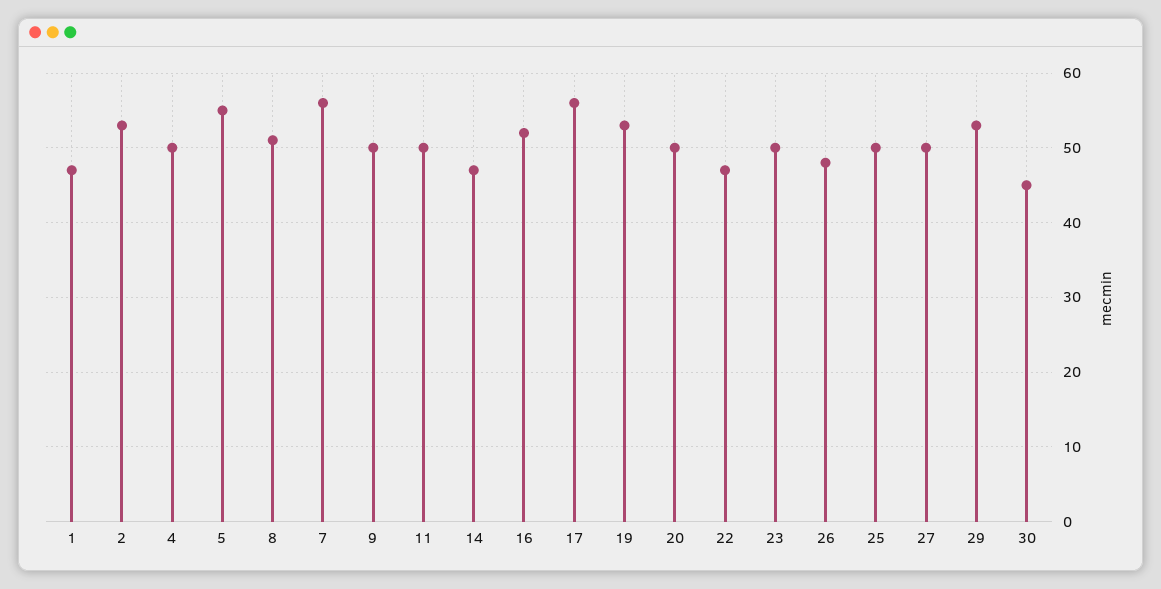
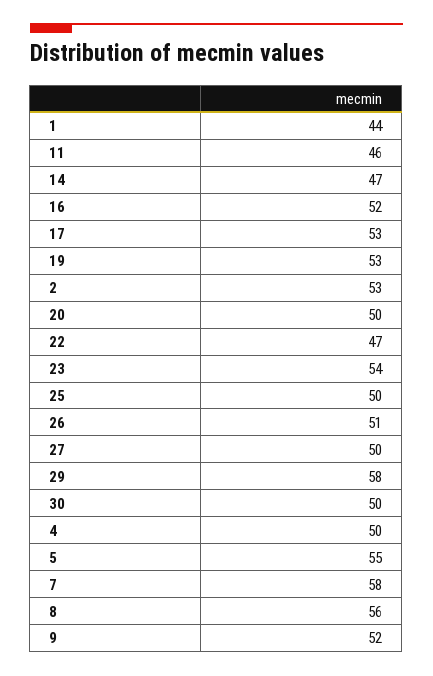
1: 47 -> 44
8: 51 -> 56
7: 56 -> 58
9: 50 -> 52
11: 50 -> 46
17: 56 -> 53
23: 50 -> 54
26: 48 -> 51
29: 53 -> 58
30: 45 -> 50

